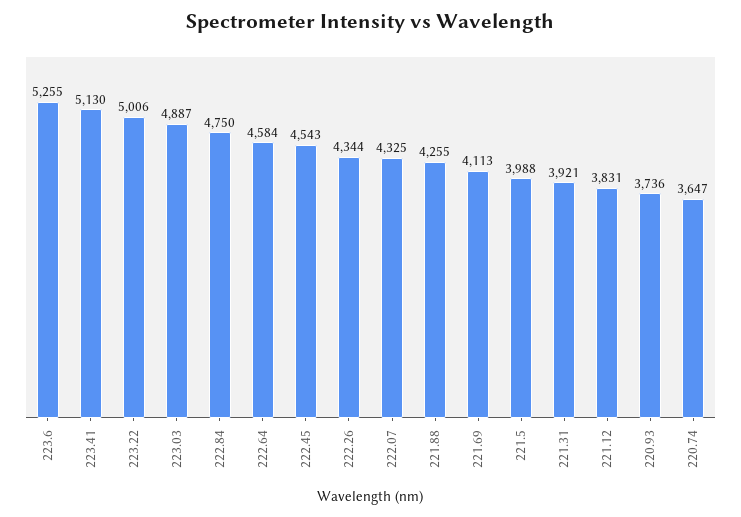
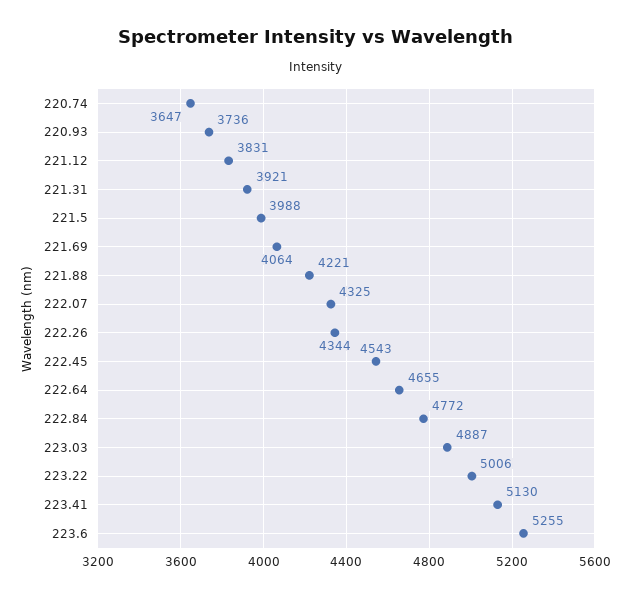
222.84: 4750 -> 4772
222.64: 4584 -> 4655
221.88: 4255 -> 4221
221.69: 4113 -> 4064

